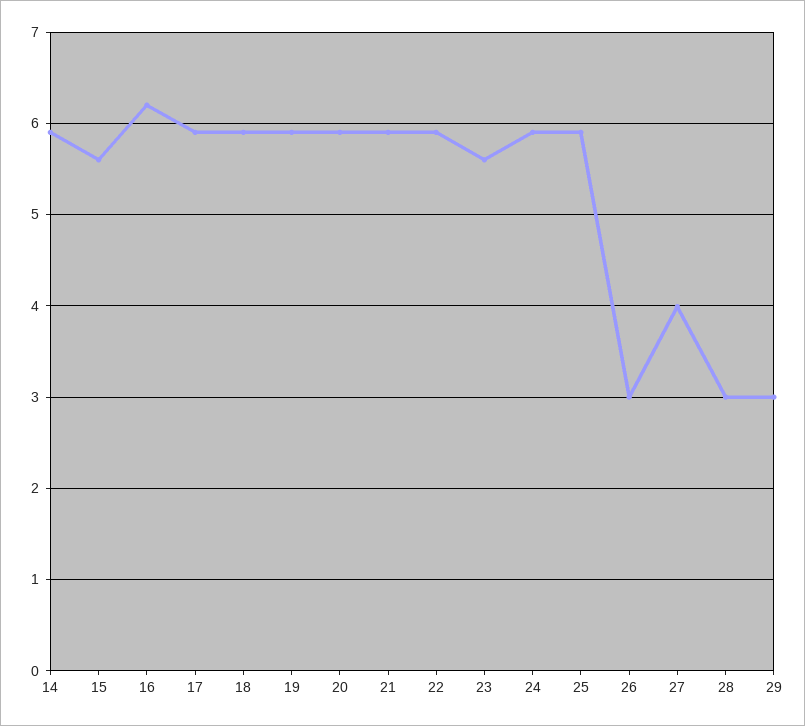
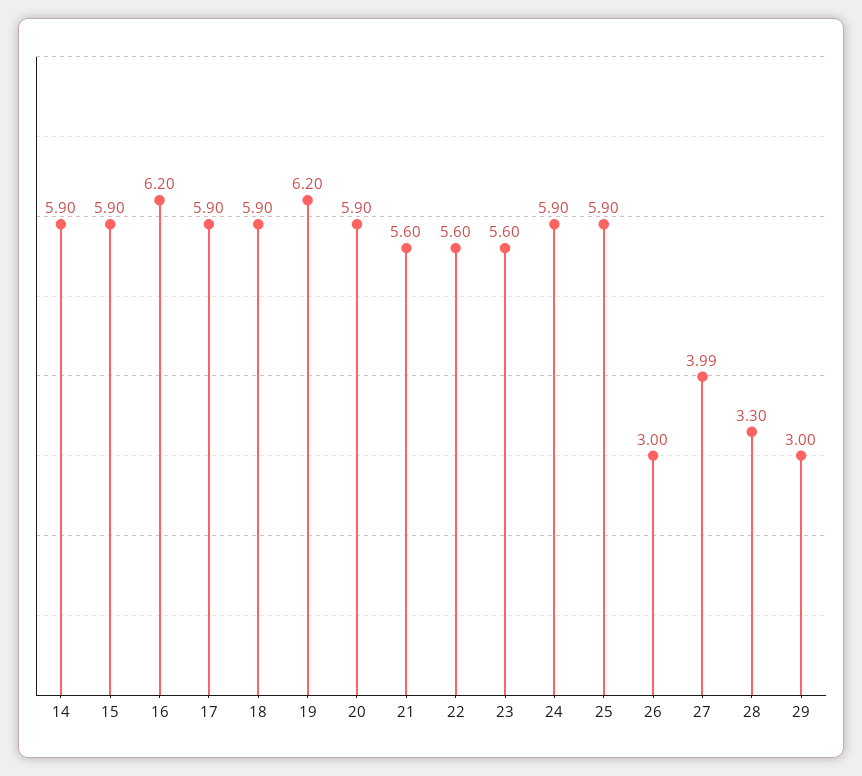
15: 5.6 -> 5.9
19: 5.9 -> 6.2
21: 5.9 -> 5.6
22: 5.9 -> 5.6
28: 3 -> 3.3

